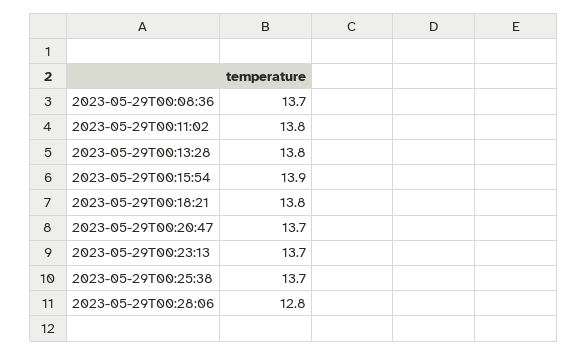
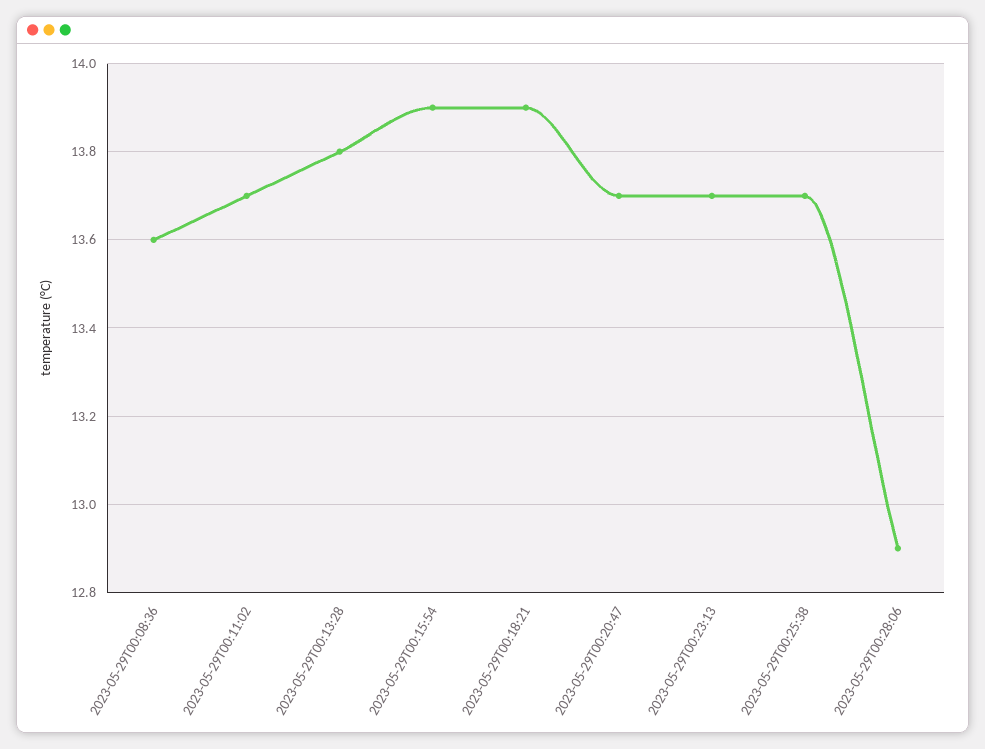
2023-05-29T00:08:36: 13.7 -> 13.6
2023-05-29T00:11:02: 13.8 -> 13.7
2023-05-29T00:18:21: 13.8 -> 13.9
2023-05-29T00:28:06: 12.8 -> 12.9

